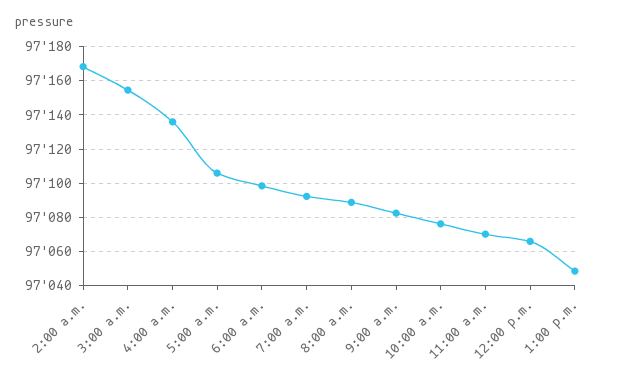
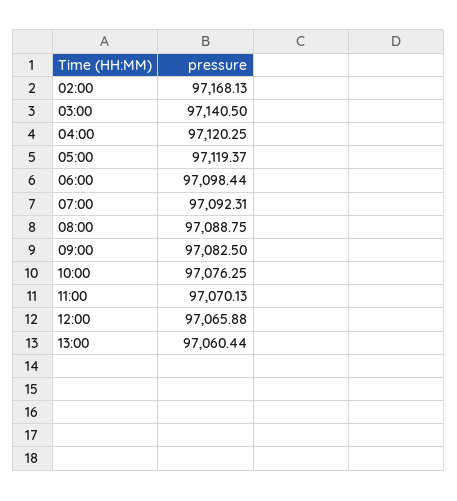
3:00 a.m.: 97155 -> 97140.5
4:00 a.m.: 97135 -> 97120.25
5:00 a.m.: 97105 -> 97119.37
1:00 p.m.: 97050 -> 97060.44

